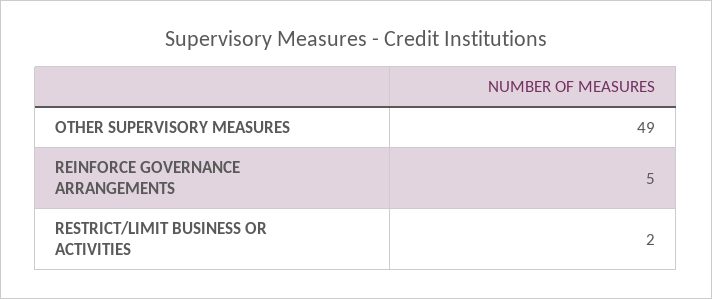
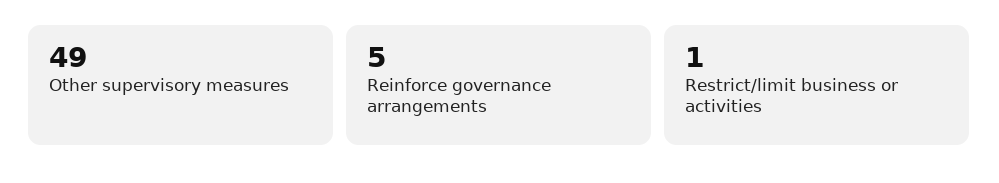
RESTRICT/LIMIT BUSINESS OR ACTIVITIES: 2 -> 1

